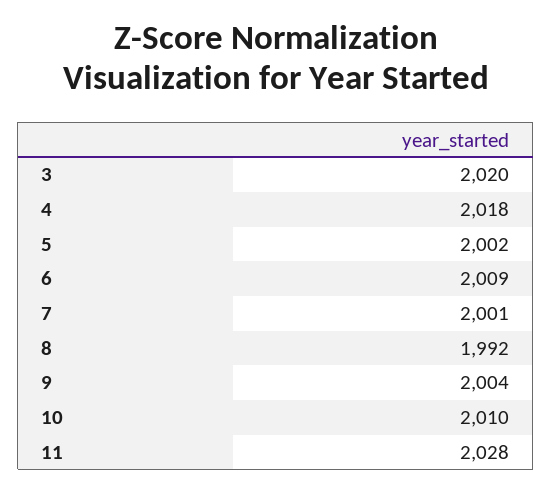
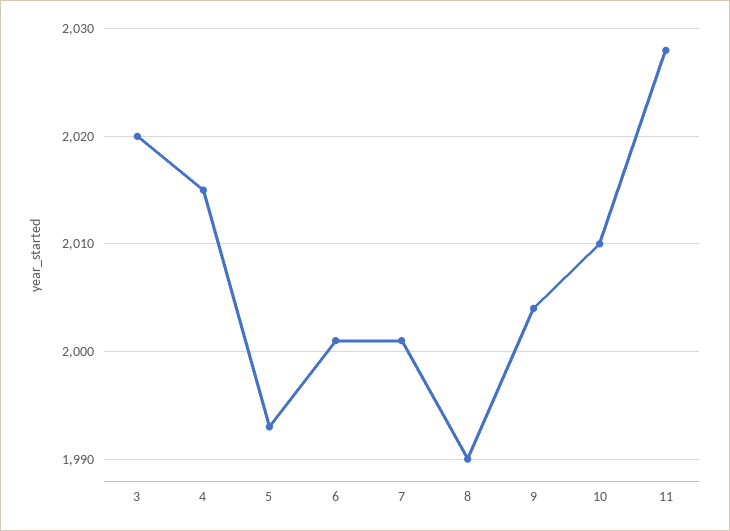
4: 2018 -> 2015
5: 2002 -> 1993
6: 2009 -> 2001
8: 1992 -> 1990

